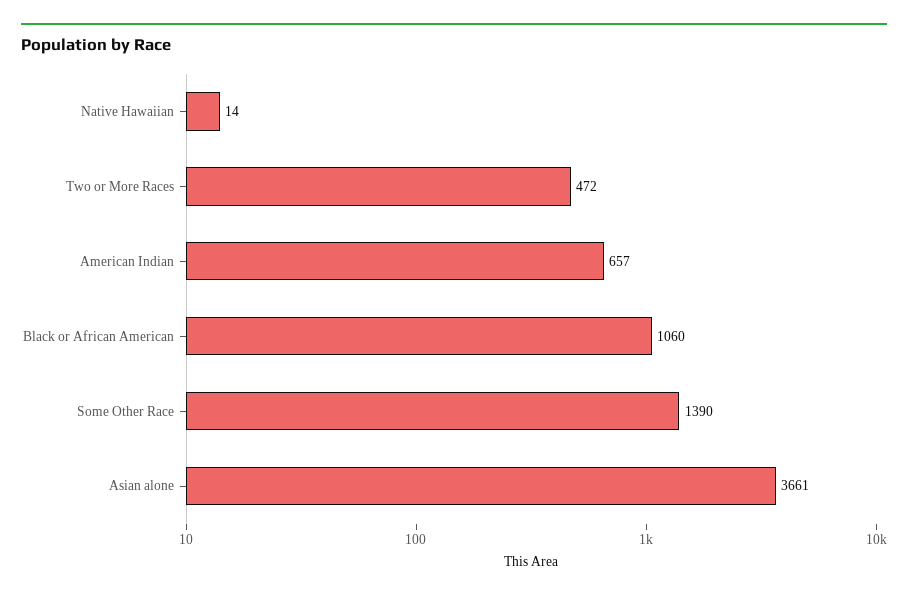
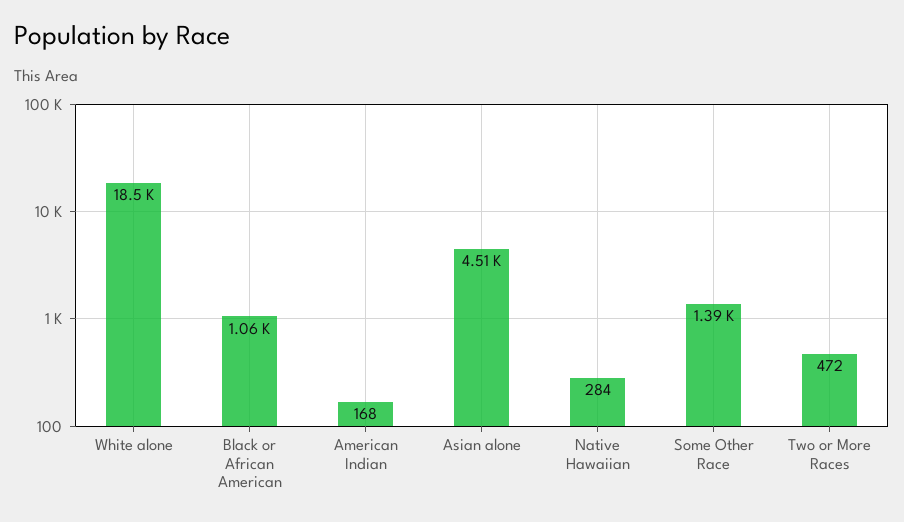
Native Hawaiian: 14 -> 284
American Indian: 657 -> 168
Asian alone: 3661 -> 4510
White alone: none -> 18500

